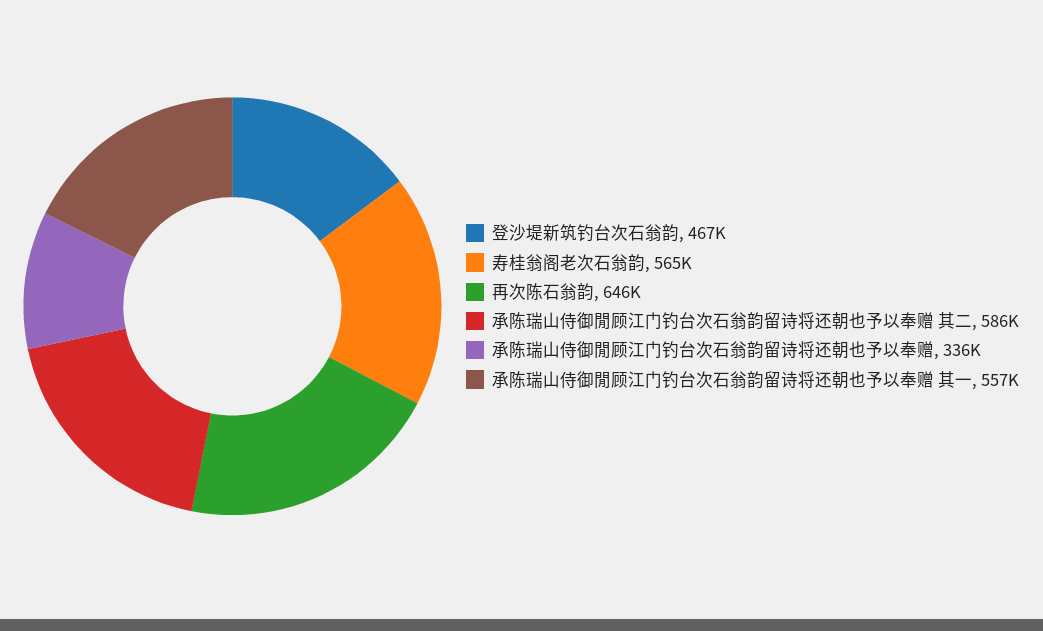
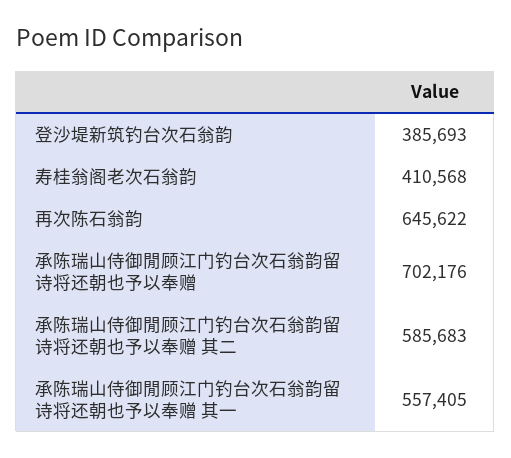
登沙堤新筑钓台次石翁韵: 467000 -> 385693
寿桂翁阁老次石翁韵: 565000 -> 410568
承陈瑞山侍御閒顾江门钓台次石翁韵留诗将还朝也予以奉赠: 336000 -> 702176

